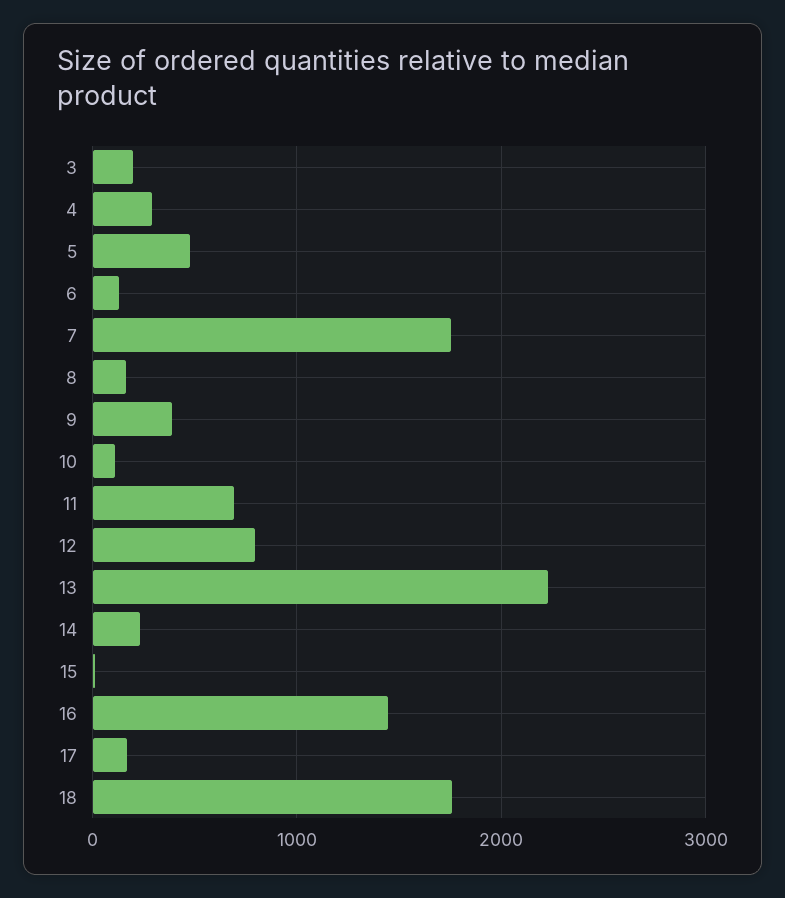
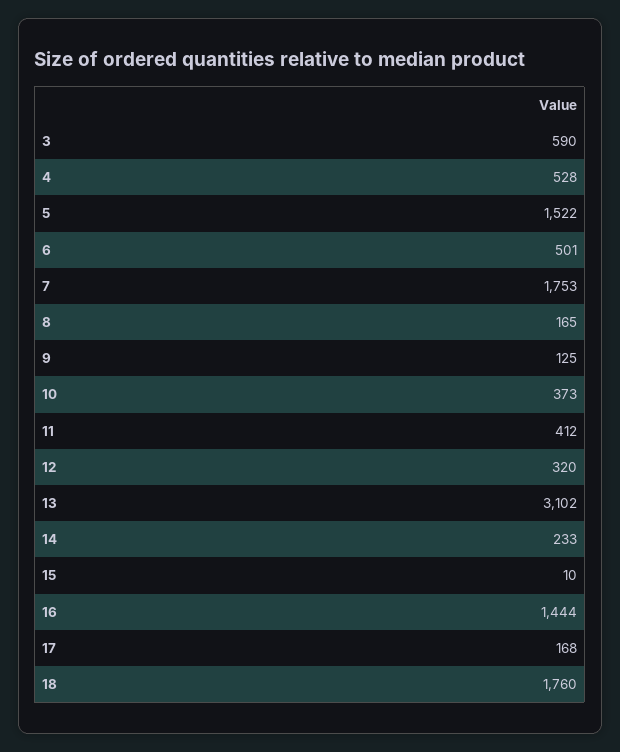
3: 200 -> 590
4: 300 -> 528
5: 500 -> 1522
6: 100 -> 501
9: 400 -> 125
10: 100 -> 373
11: 700 -> 412
12: 800 -> 320
13: 2200 -> 3102

